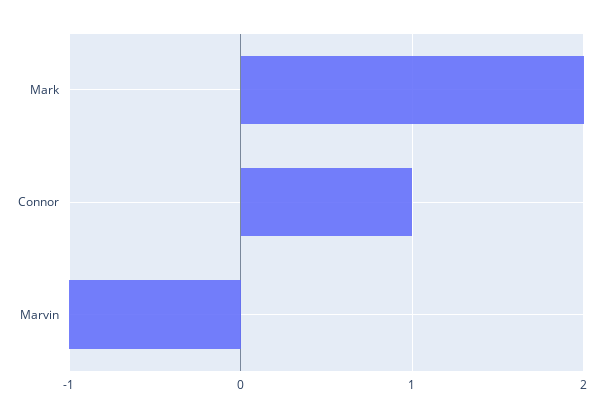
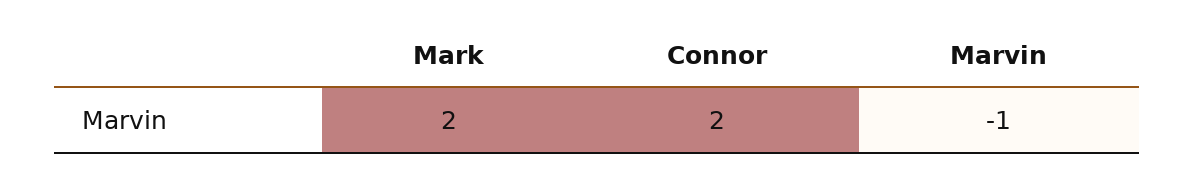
Connor: 1 -> 2

